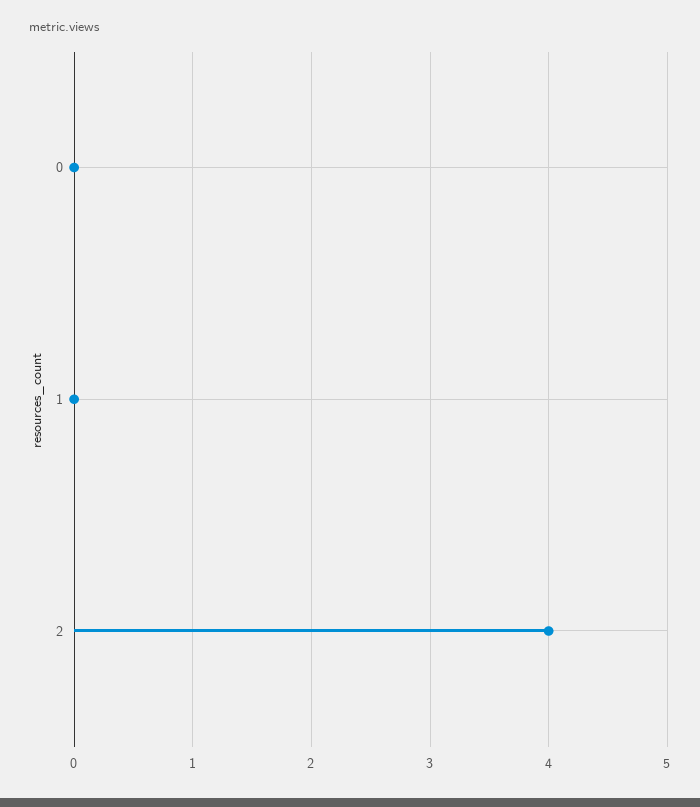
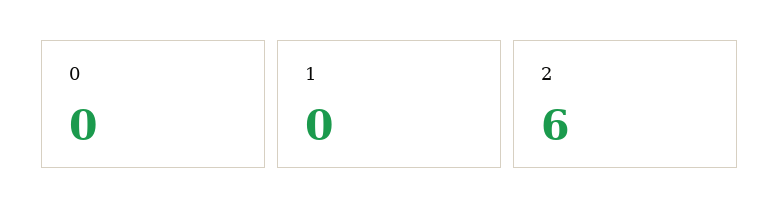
2: 4 -> 6

